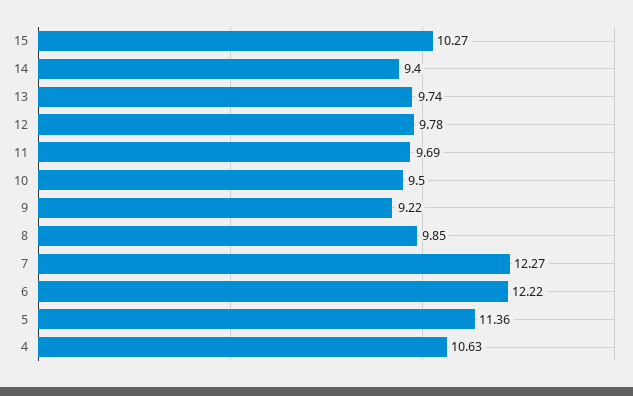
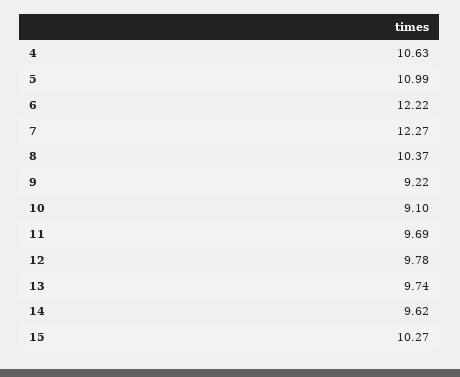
14: 9.4 -> 9.62
10: 9.5 -> 9.1
8: 9.85 -> 10.37
5: 11.36 -> 10.99

